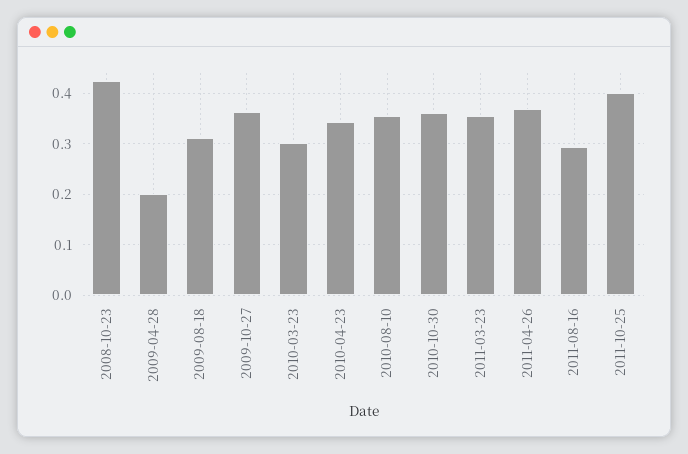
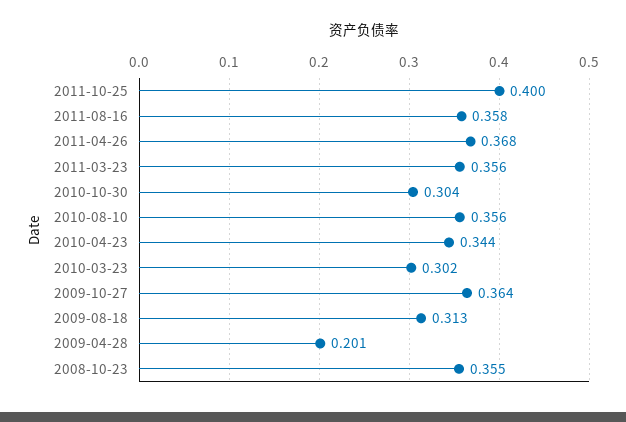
2008-10-23: 0.42 -> 0.355
2010-10-30: 0.36 -> 0.304
2011-08-16: 0.3 -> 0.358

